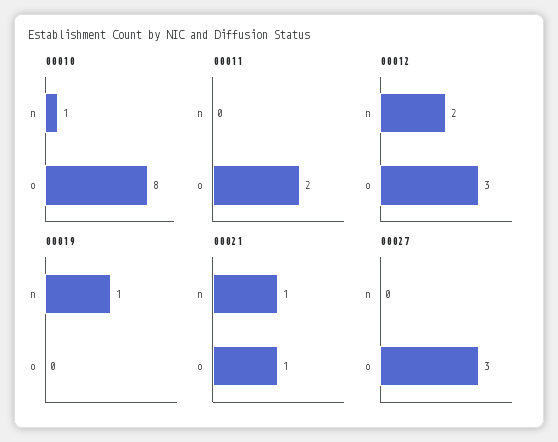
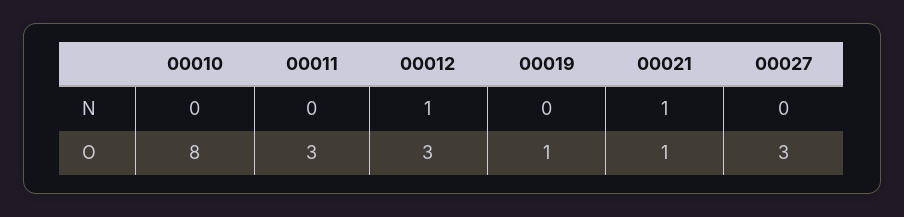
00010, n: 1 -> 0
00011, o: 2 -> 3
00012, n: 2 -> 1
00019, n: 1 -> 0
00019, o: 0 -> 1

